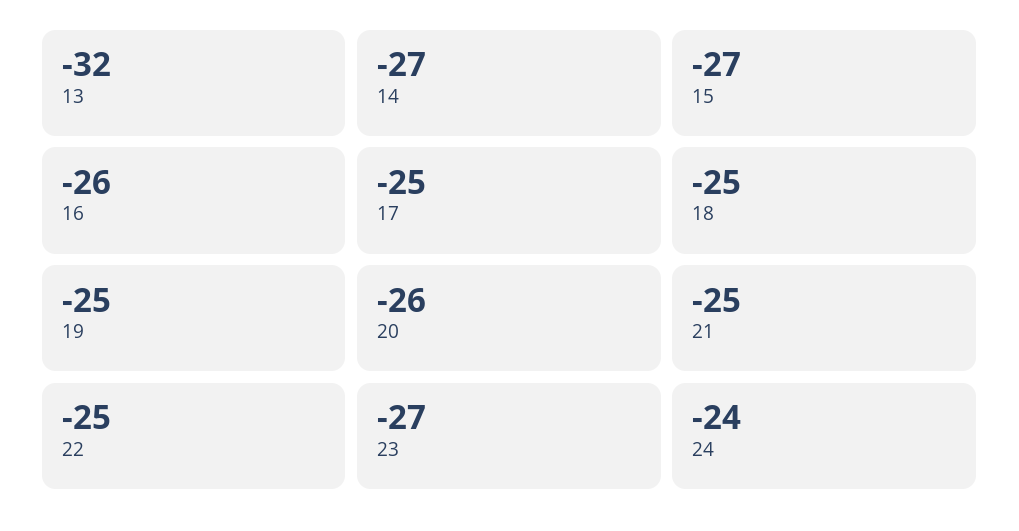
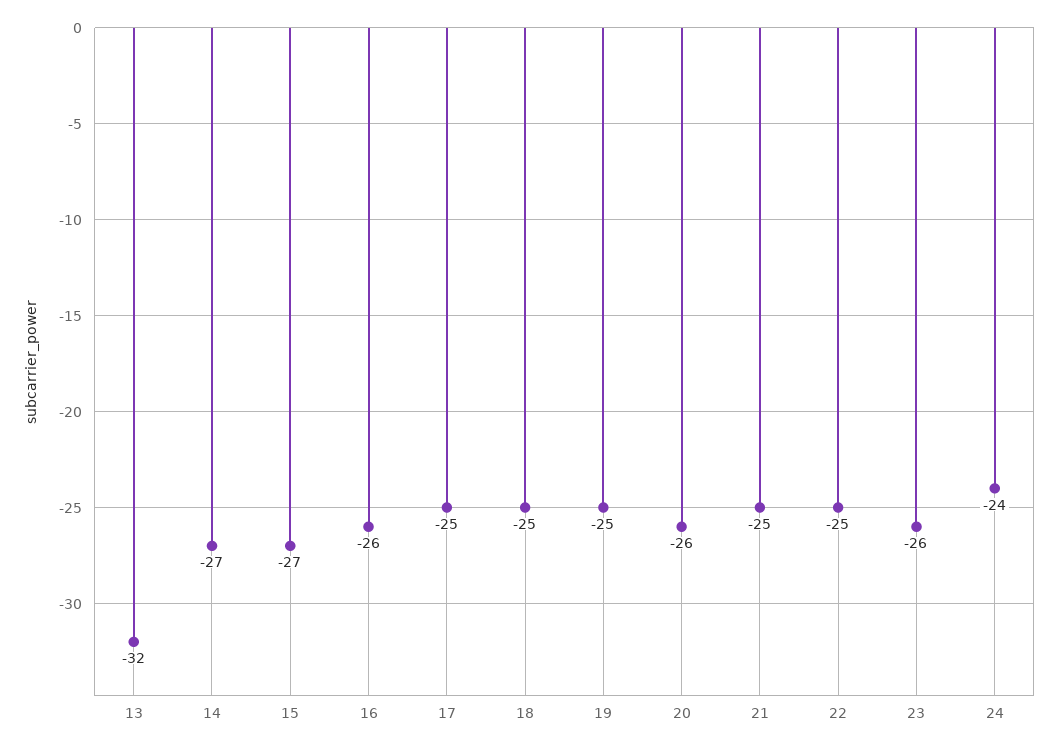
23: -27 -> -26

